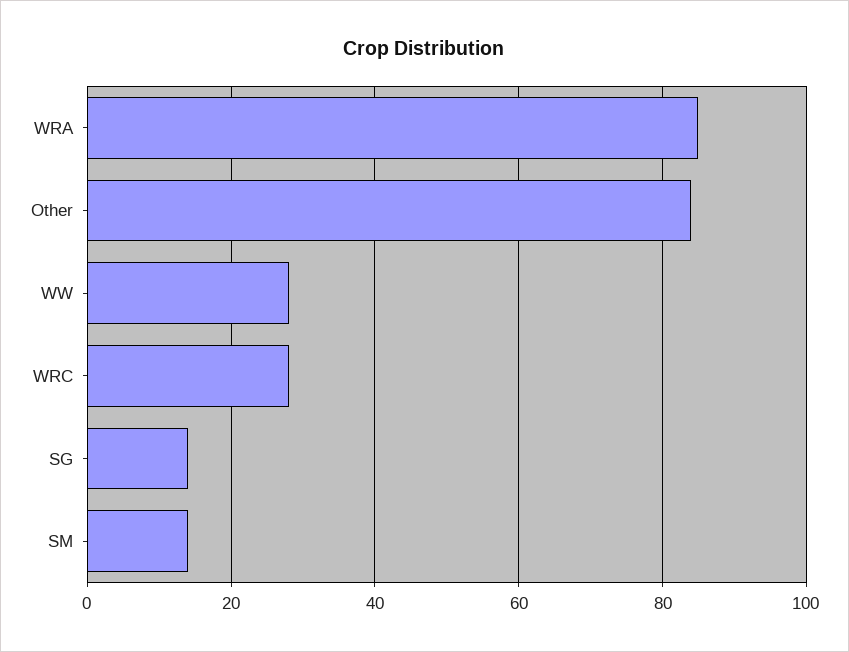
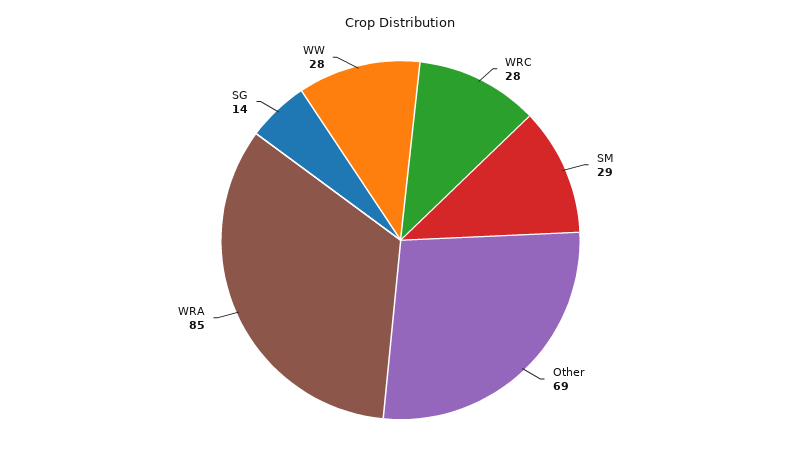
Other: 85 -> 69
SM: 15 -> 29

